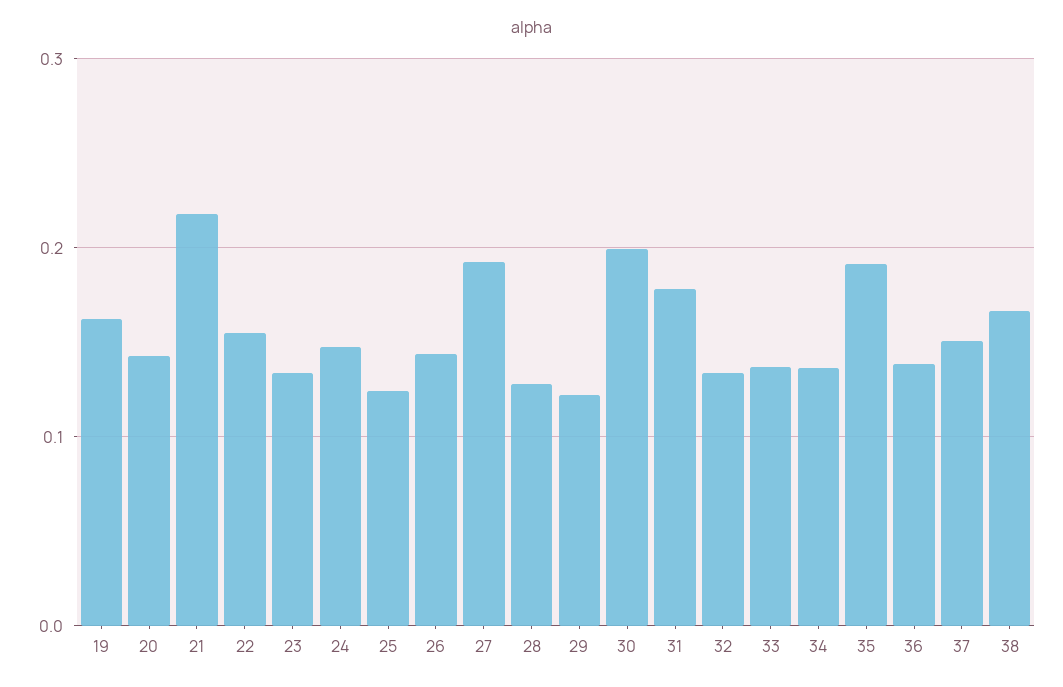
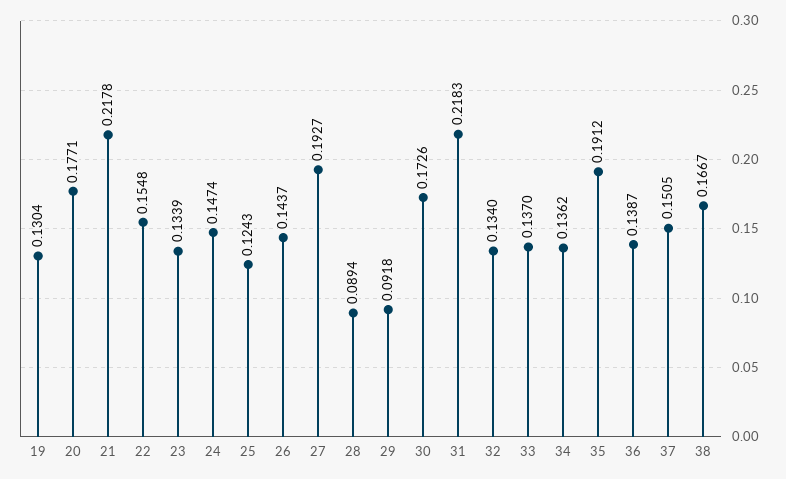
19: 0.16 -> 0.1304
20: 0.14 -> 0.1771
28: 0.13 -> 0.0894
29: 0.12 -> 0.0918
30: 0.2 -> 0.1726
31: 0.18 -> 0.2183

